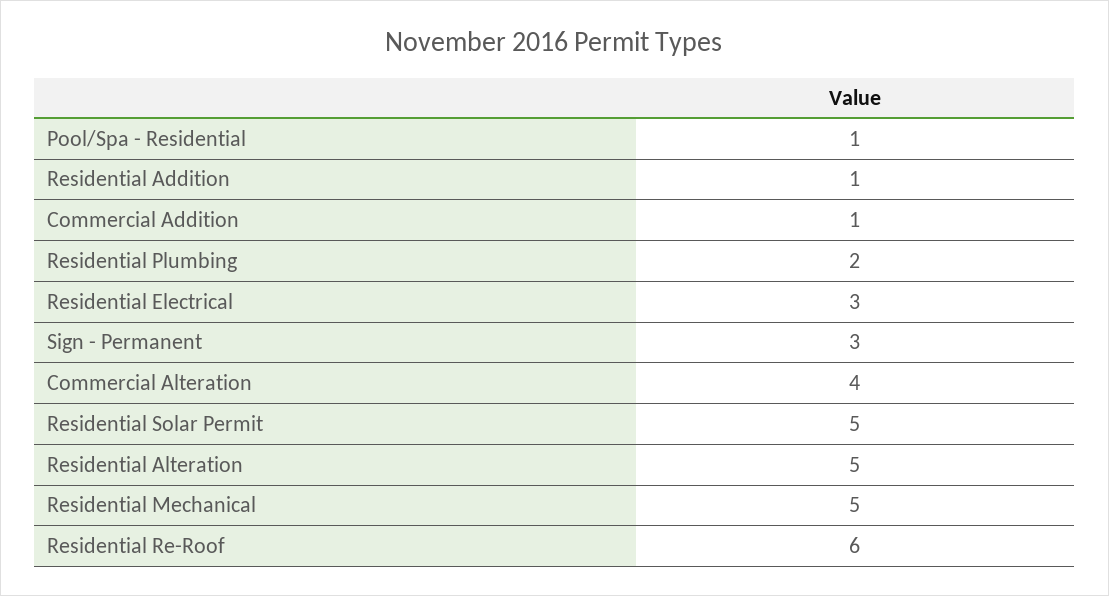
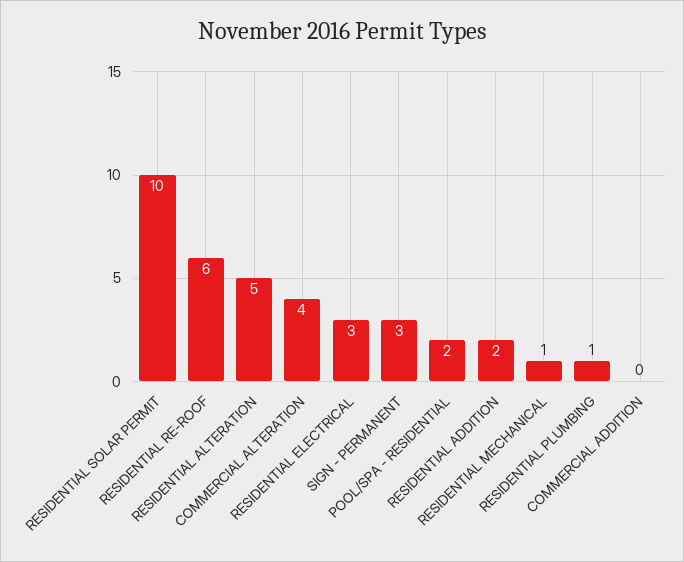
Pool/Spa - Residential: 1 -> 2
Residential Addition: 1 -> 2
Commercial Addition: 1 -> 0
Residential Plumbing: 2 -> 1
Residential Solar Permit: 5 -> 10
Residential Mechanical: 5 -> 1

